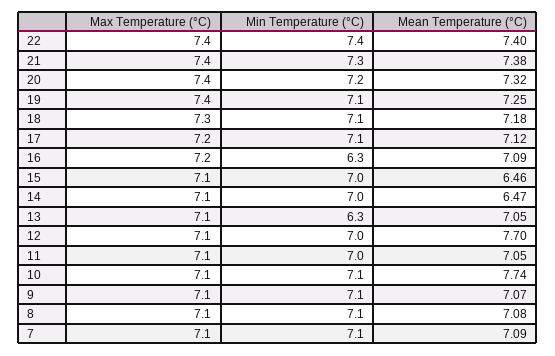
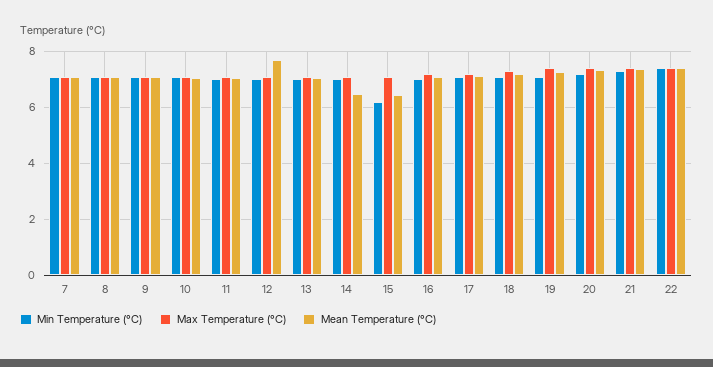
Min Temperature (°C), 16: 6.3 -> 7
Min Temperature (°C), 15: 7 -> 6.25
Min Temperature (°C), 13: 6.3 -> 7
Mean Temperature (°C), 10: 7.74 -> 7

